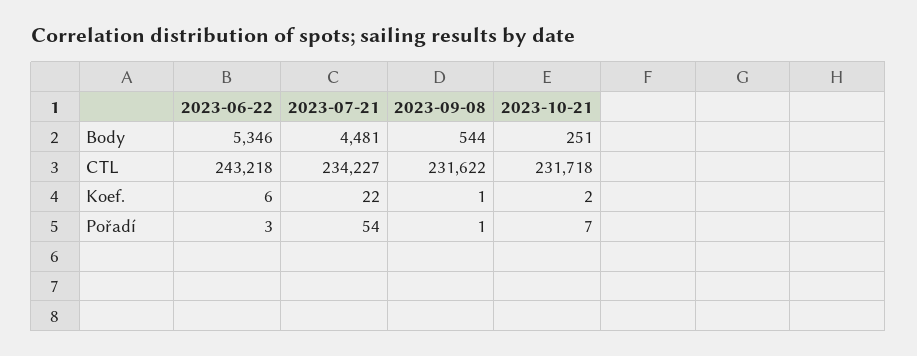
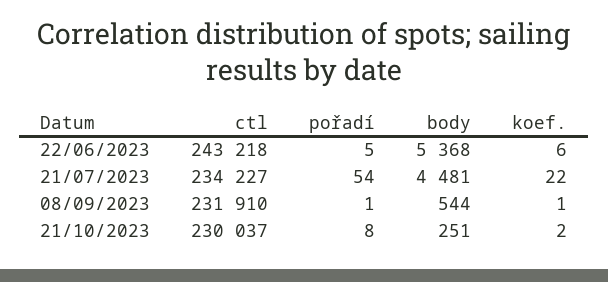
2023-06-22, Body: 5346 -> 5368
2023-09-08, CTL: 231622 -> 231910
2023-10-21, CTL: 231718 -> 230037
2023-06-22, Pořadí: 3 -> 5
2023-10-21, Pořadí: 7 -> 8

